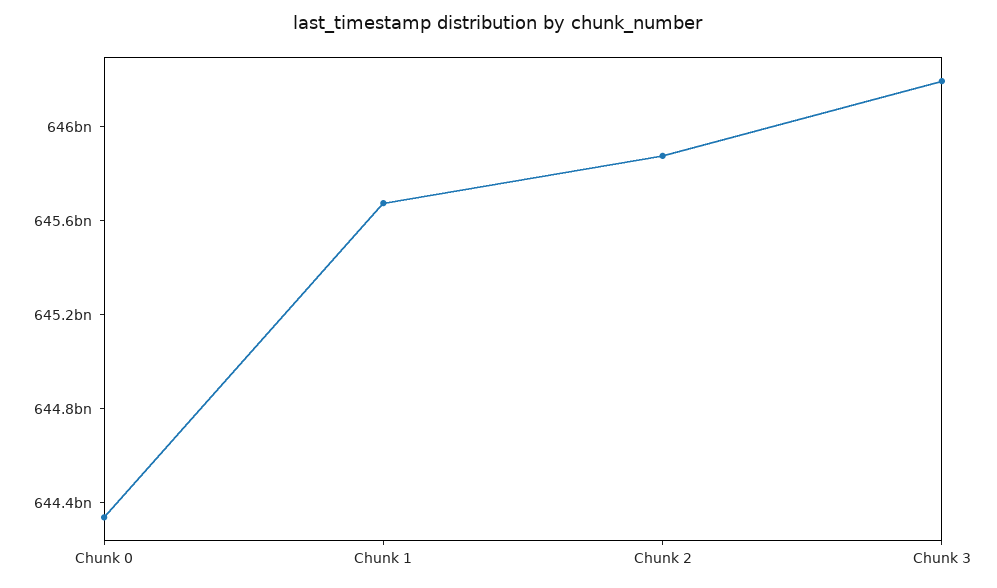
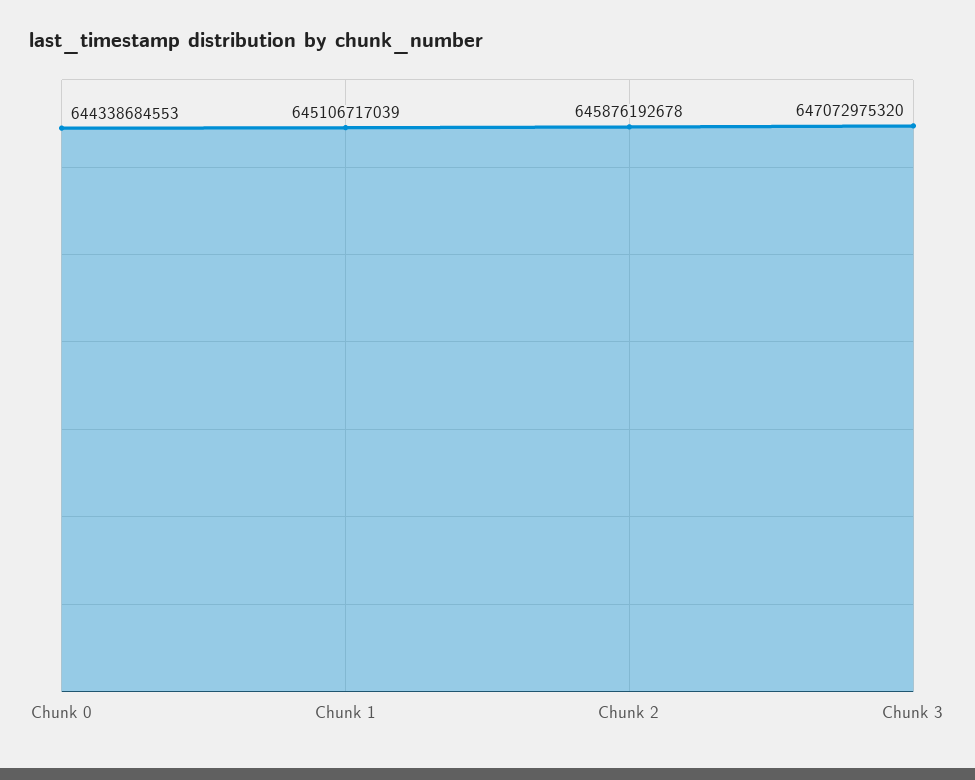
Chunk 1: 645700000000 -> 645106717039
Chunk 3: 646200000000 -> 647072975320

